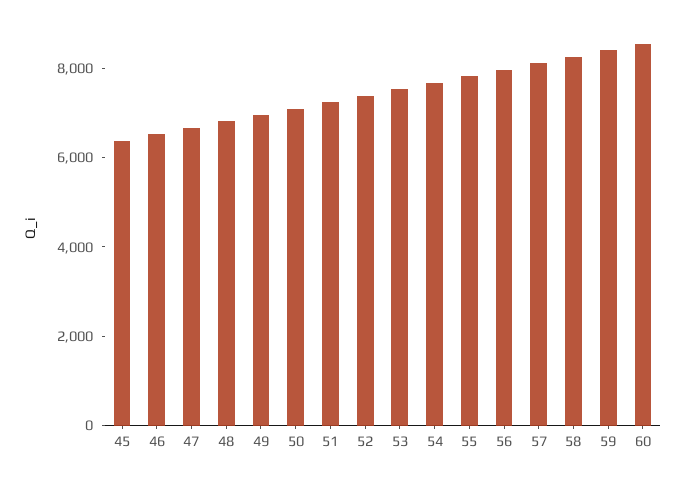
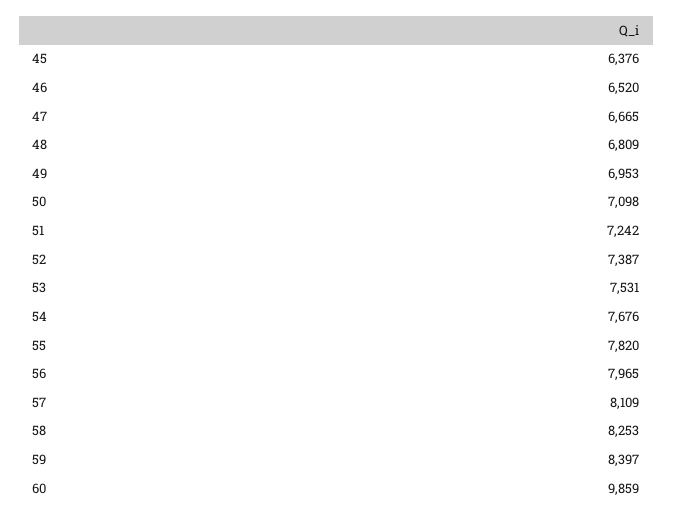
60: 8500 -> 9859

